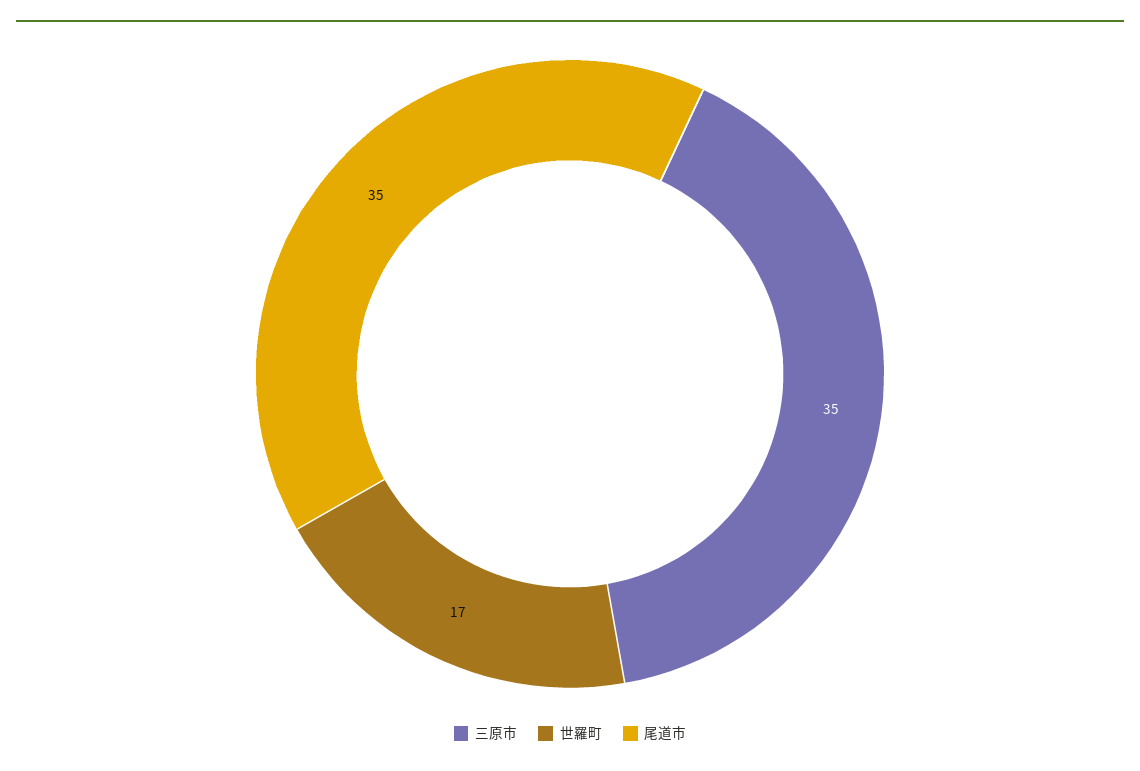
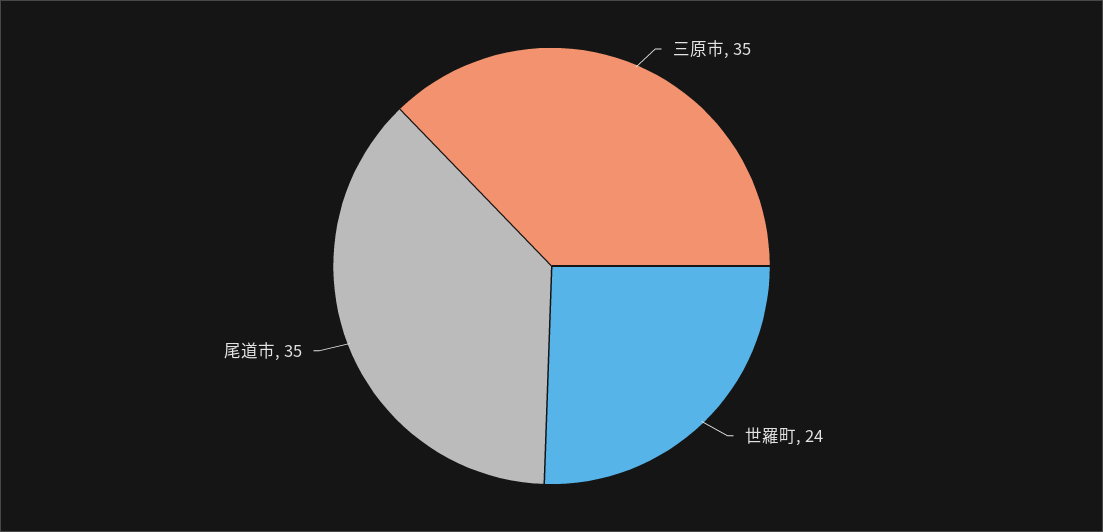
世羅町: 17 -> 24

